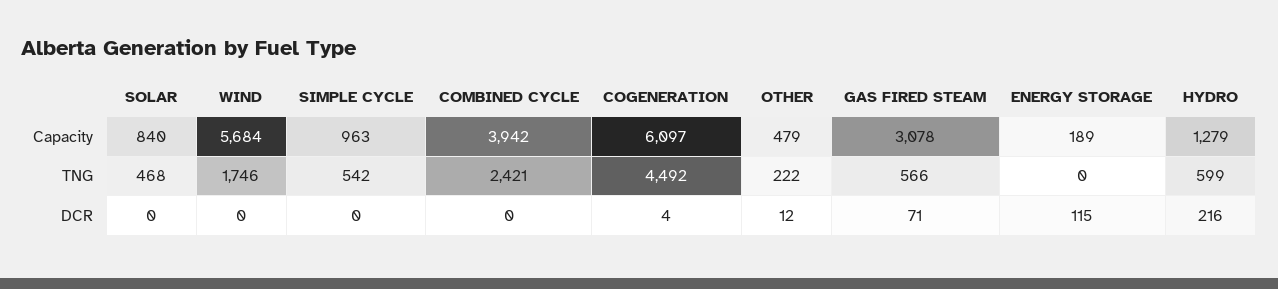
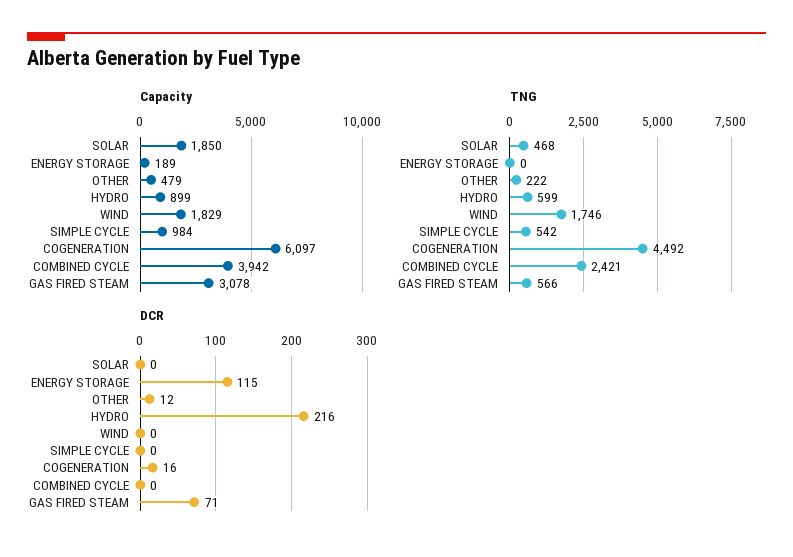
Capacity, SOLAR: 840 -> 1850
Capacity, WIND: 5684 -> 1829
Capacity, SIMPLE CYCLE: 963 -> 984
Capacity, HYDRO: 1279 -> 899
DCR, COGENERATION: 4 -> 16

